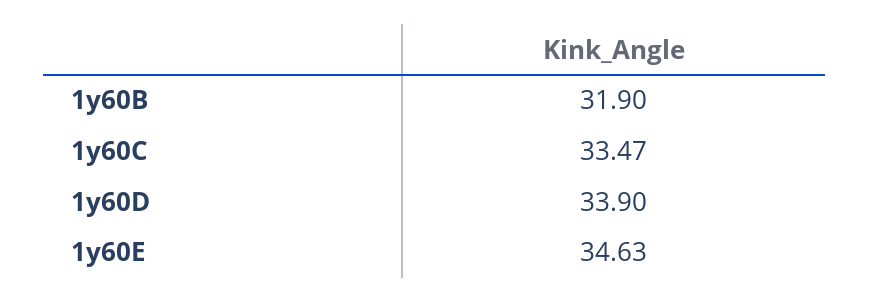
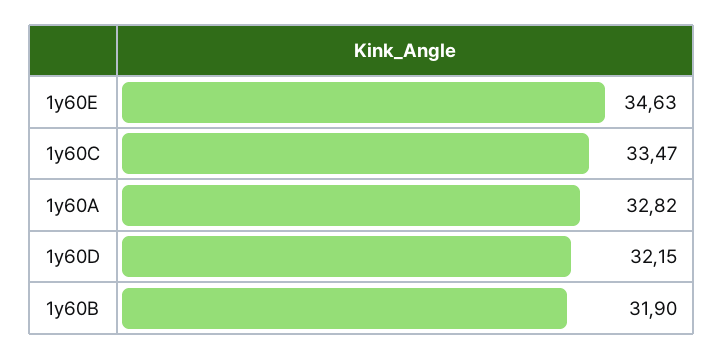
1y60D: 33.9 -> 32.15
1y60A: none -> 32.82

